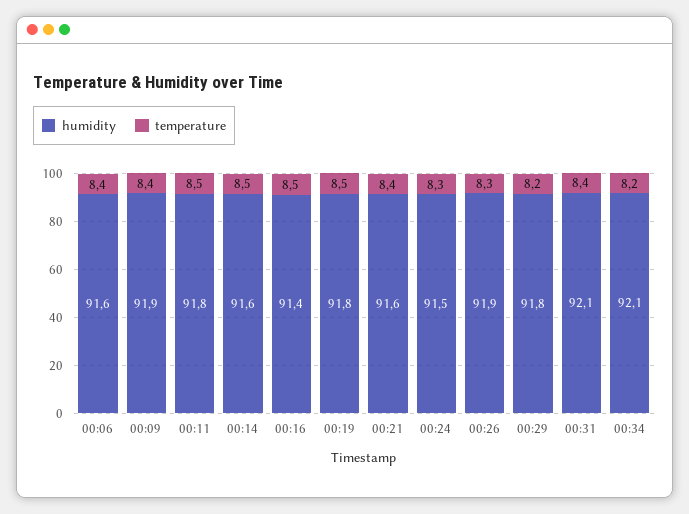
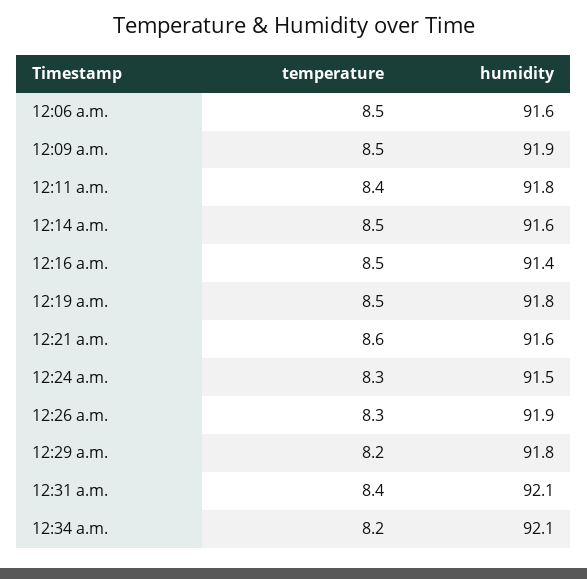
temperature, 00:06: 8.4 -> 8.5
temperature, 00:09: 8.4 -> 8.5
temperature, 00:11: 8.5 -> 8.4
temperature, 00:21: 8.4 -> 8.6

